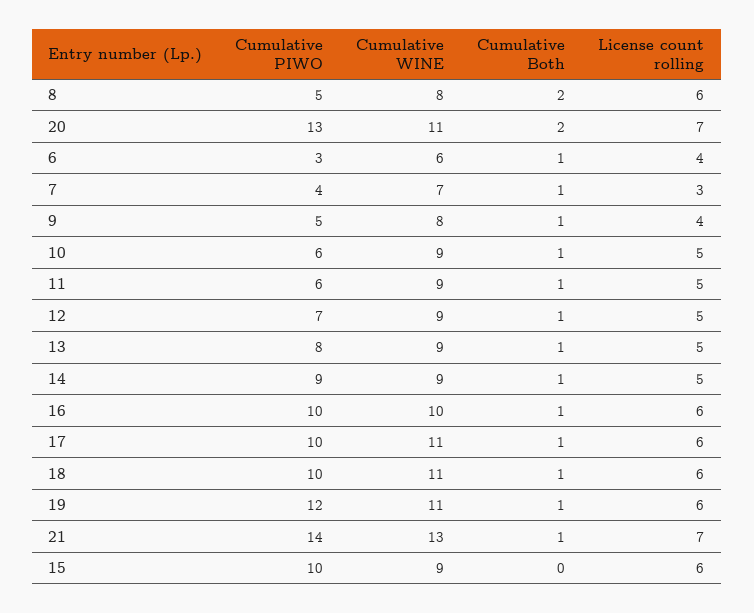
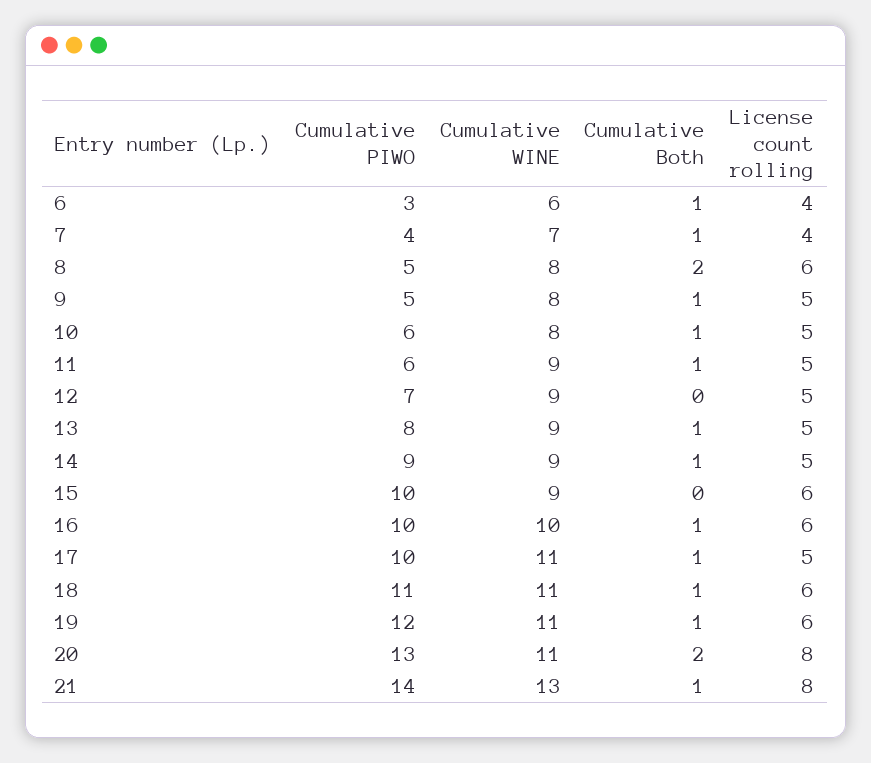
License count rolling, 20: 7 -> 8
License count rolling, 7: 3 -> 4
License count rolling, 9: 4 -> 5
Cumulative WINE, 10: 9 -> 8
Cumulative Both, 12: 1 -> 0
License count rolling, 17: 6 -> 5
Cumulative PIWO, 18: 10 -> 11
License count rolling, 21: 7 -> 8

